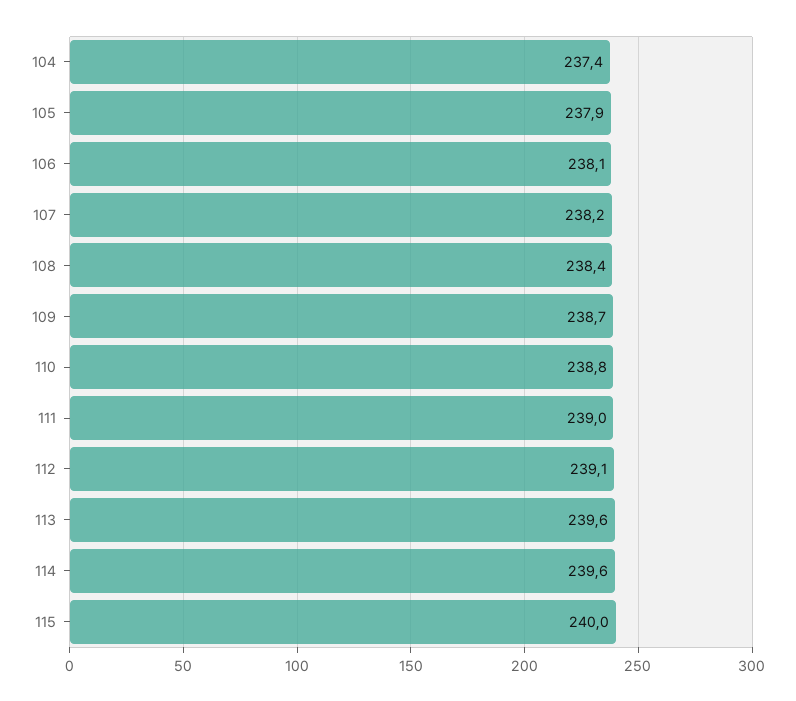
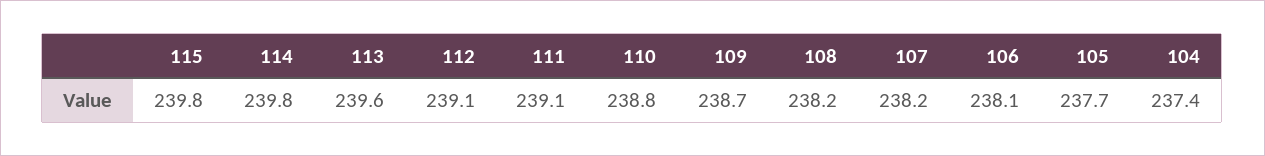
105: 237.9 -> 237.7
108: 238.4 -> 238.2
111: 239 -> 239.1
114: 239.6 -> 239.8
115: 240 -> 239.8

